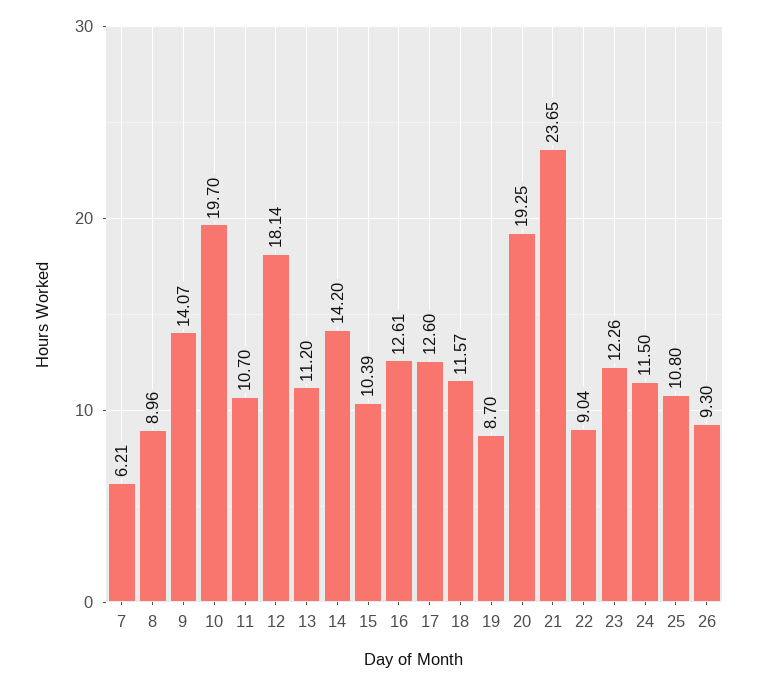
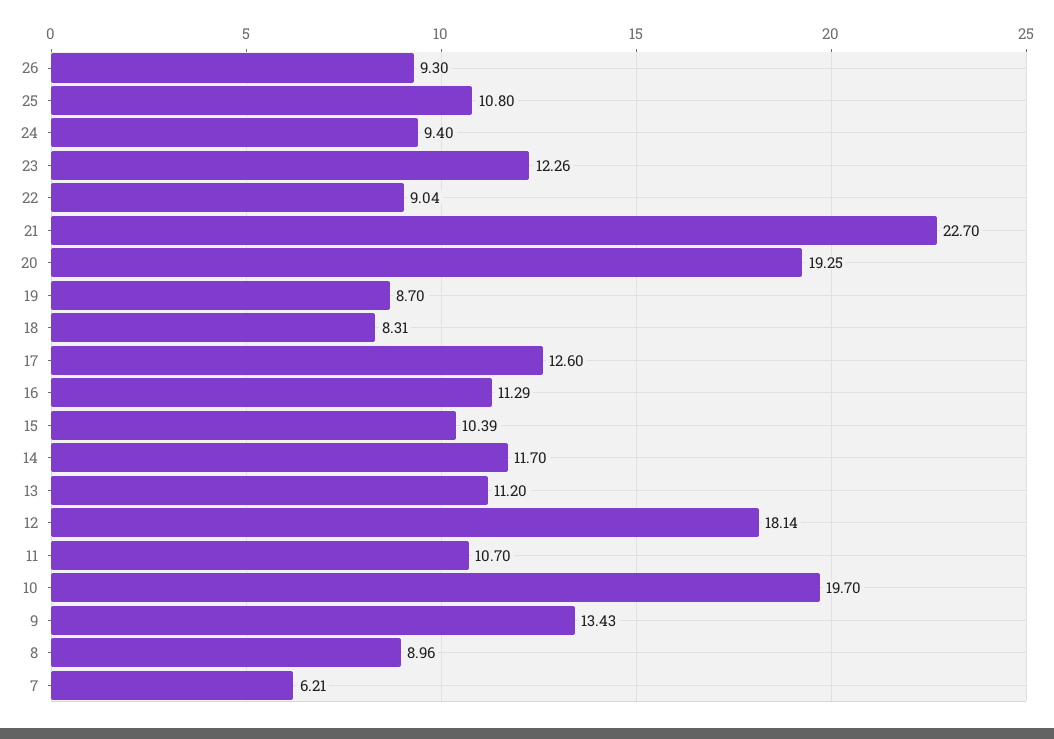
9: 14.07 -> 13.43
14: 14.2 -> 11.7
16: 12.61 -> 11.29
18: 11.57 -> 8.31
21: 23.65 -> 22.7
24: 11.5 -> 9.4

